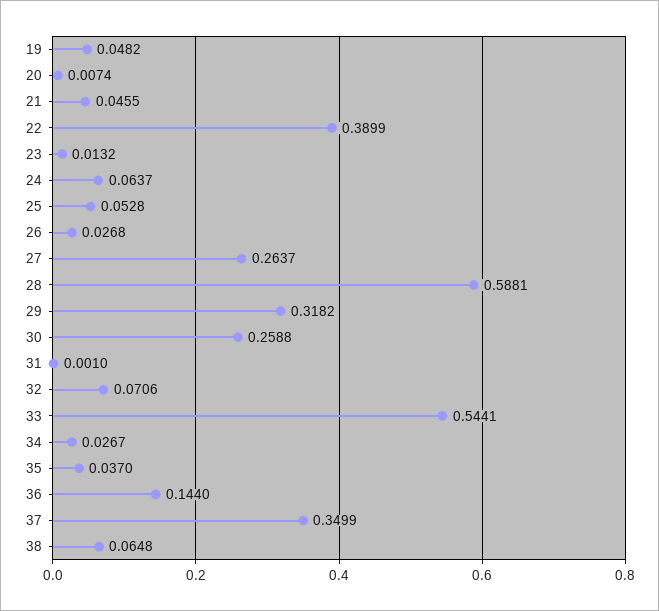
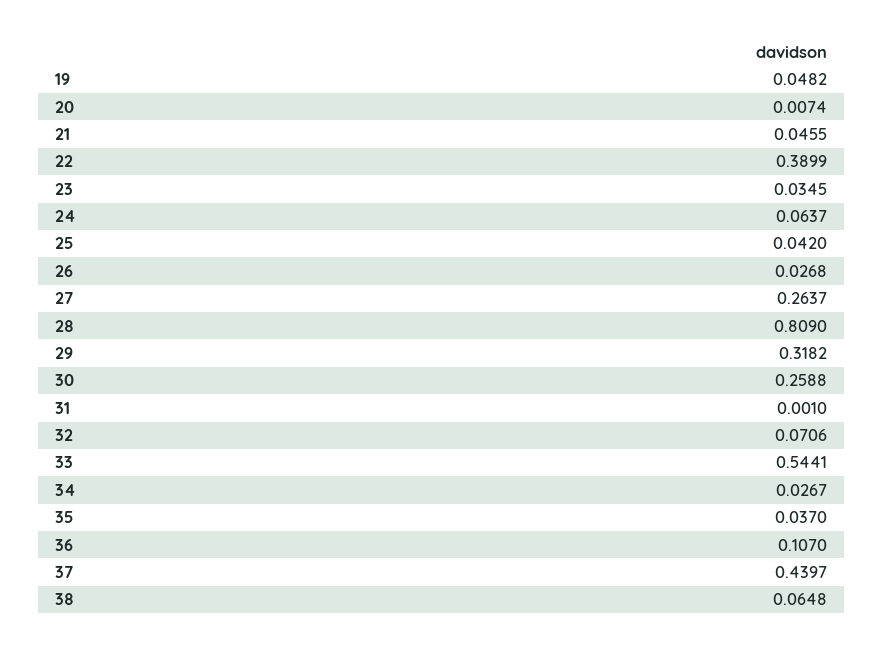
23: 0.0132 -> 0.0345
25: 0.0528 -> 0.042
28: 0.5881 -> 0.809
36: 0.144 -> 0.107
37: 0.3499 -> 0.4397

